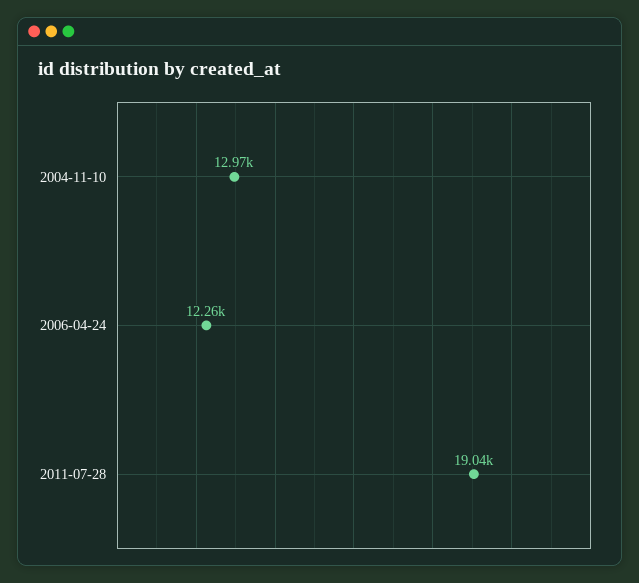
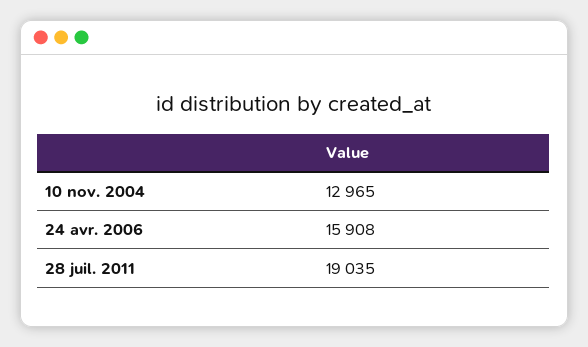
2006-04-24: 12260 -> 15908

